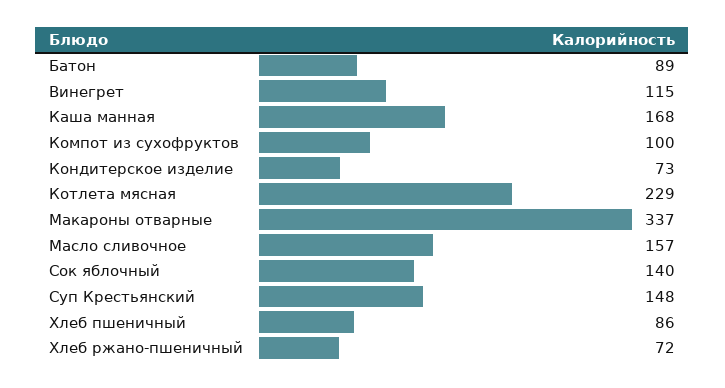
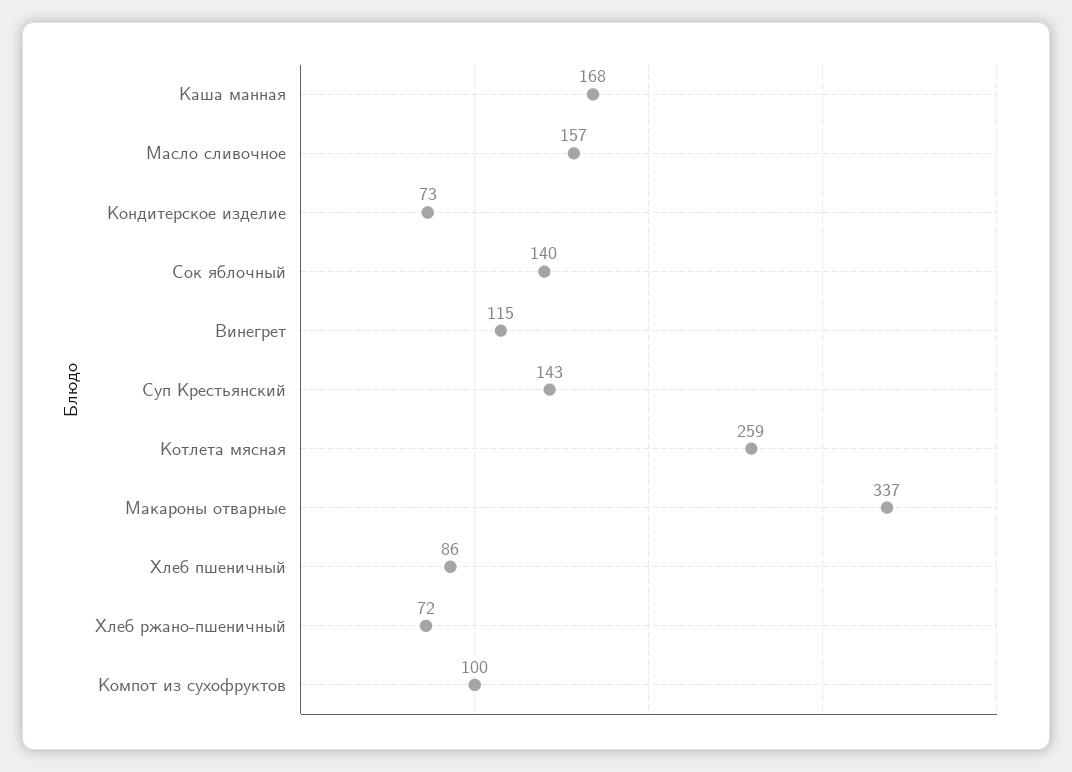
Батон: 89 -> none
Котлета мясная: 229 -> 259
Суп Крестьянский: 148 -> 143

